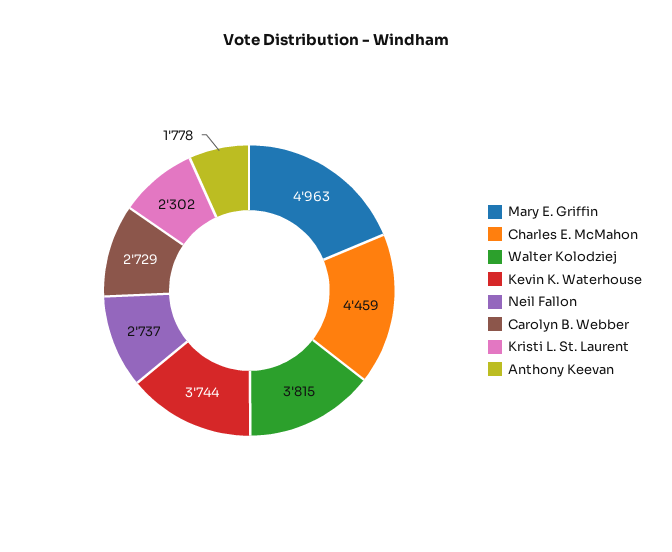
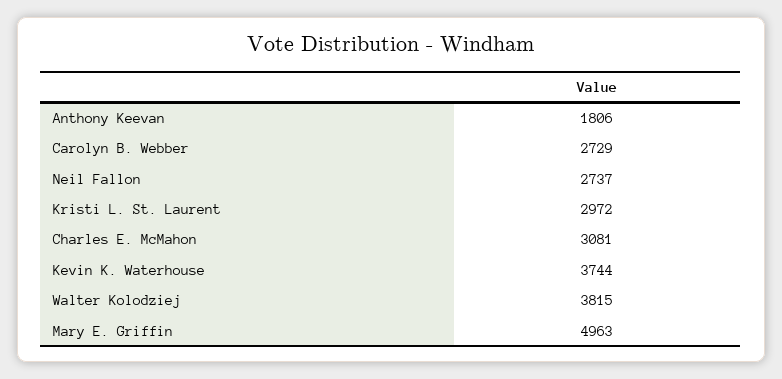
Charles E. McMahon: 4459 -> 3081
Kristi L. St. Laurent: 2302 -> 2972
Anthony Keevan: 1778 -> 1806

